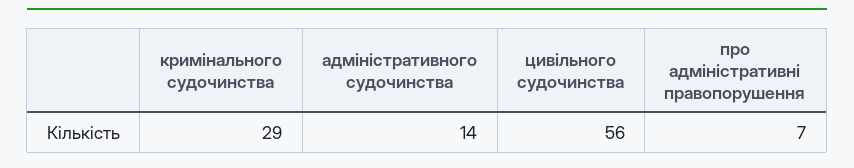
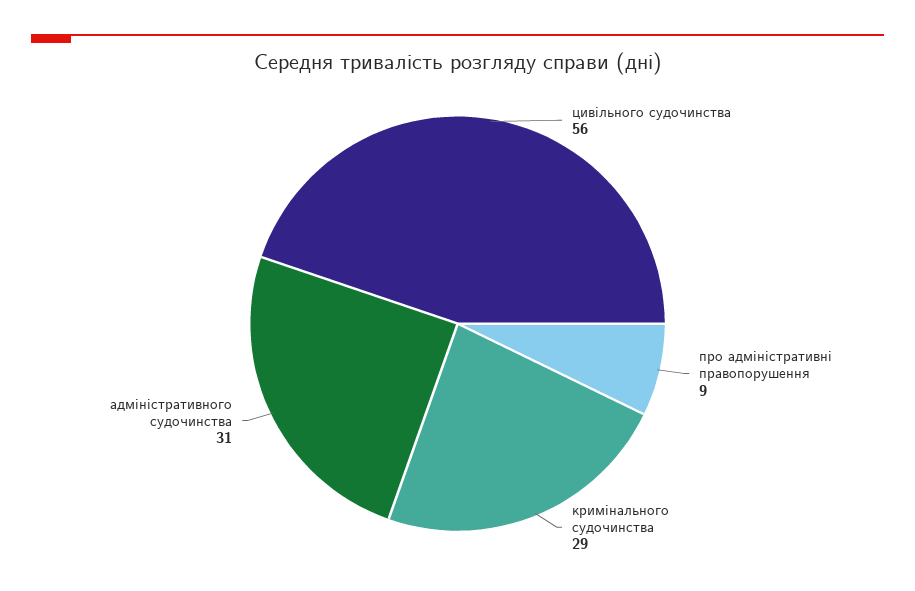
адміністративного судочинства: 14 -> 31
про адміністративні правопорушення: 7 -> 9

